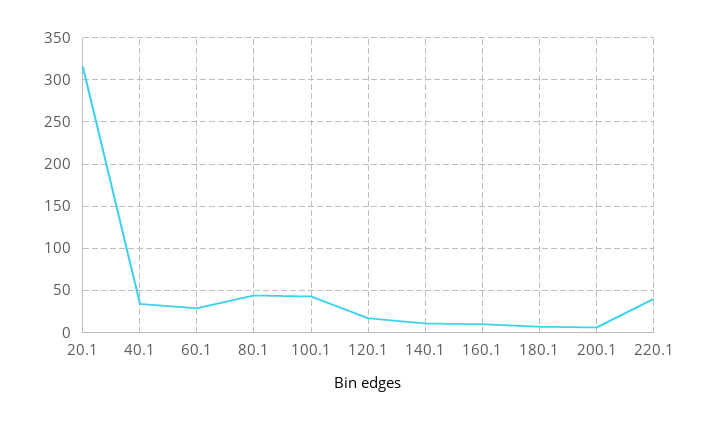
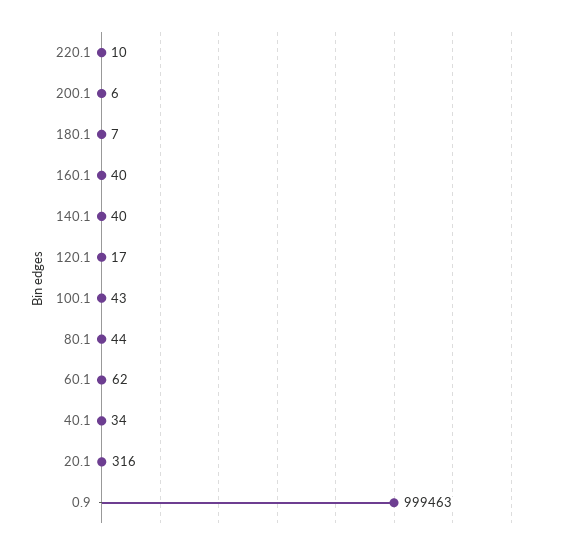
60.1: 30 -> 62
140.1: 10 -> 40
160.1: 10 -> 40
220.1: 40 -> 10
0.9: none -> 999463

